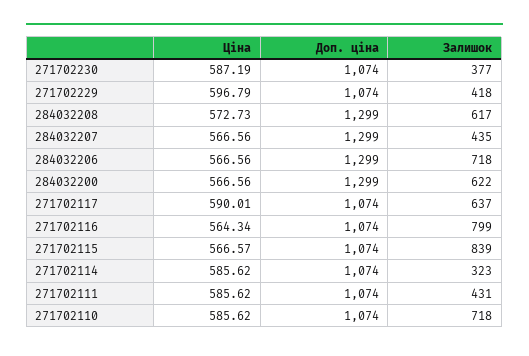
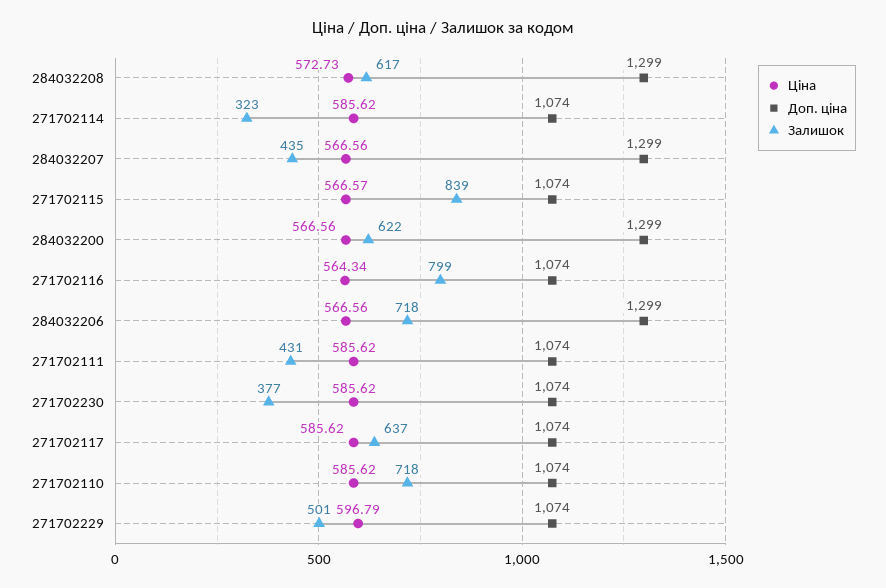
Ціна, 271702230: 587.19 -> 585.62
Залишок, 271702229: 418 -> 501
Ціна, 271702117: 590.01 -> 585.62

